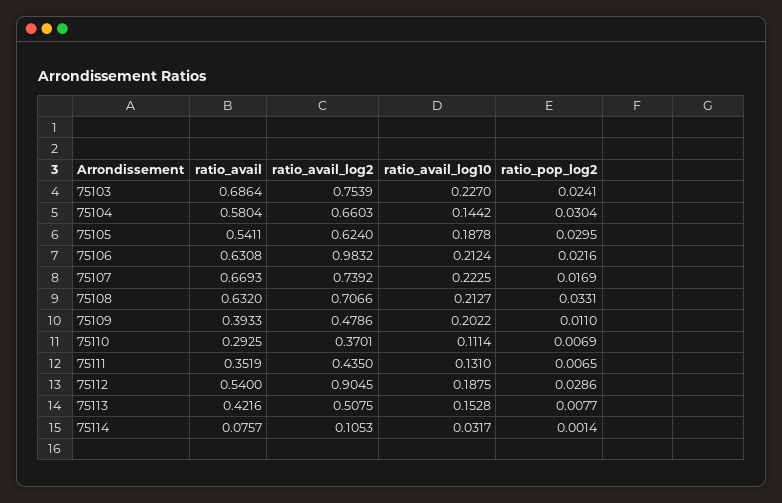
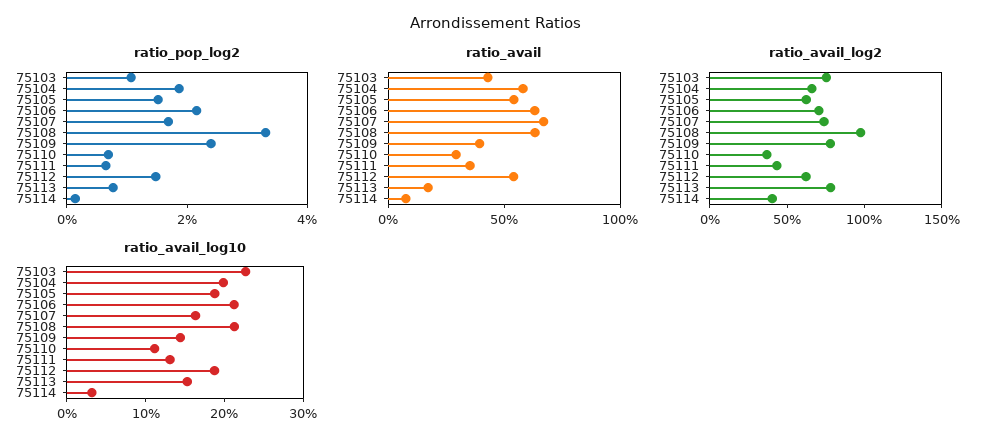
ratio_avail, 75103: 0.6864 -> 0.4
ratio_pop_log2, 75103: 0.0241 -> 0.01
ratio_avail_log10, 75104: 0.1442 -> 0.2
ratio_pop_log2, 75104: 0.0304 -> 0.02
ratio_pop_log2, 75105: 0.0295 -> 0.015
ratio_avail_log2, 75106: 0.9832 -> 0.7
ratio_avail_log10, 75107: 0.2225 -> 0.16
ratio_avail_log2, 75108: 0.7066 -> 1
ratio_avail_log2, 75109: 0.4786 -> 0.8
ratio_avail_log10, 75109: 0.2022 -> 0.14
ratio_pop_log2, 75109: 0.011 -> 0.025
ratio_avail_log2, 75112: 0.9045 -> 0.6
ratio_pop_log2, 75112: 0.0286 -> 0.015
ratio_avail, 75113: 0.4216 -> 0.2
ratio_avail_log2, 75113: 0.5075 -> 0.8
ratio_avail_log2, 75114: 0.1053 -> 0.4

